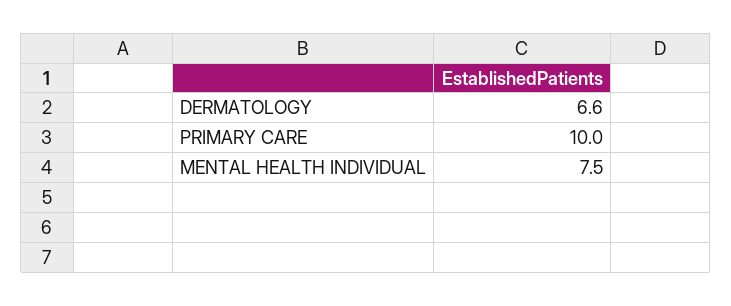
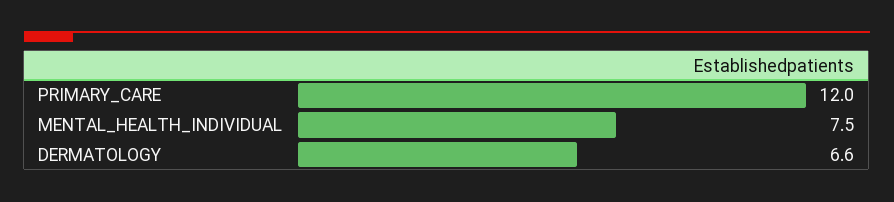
PRIMARY CARE: 10 -> 12

